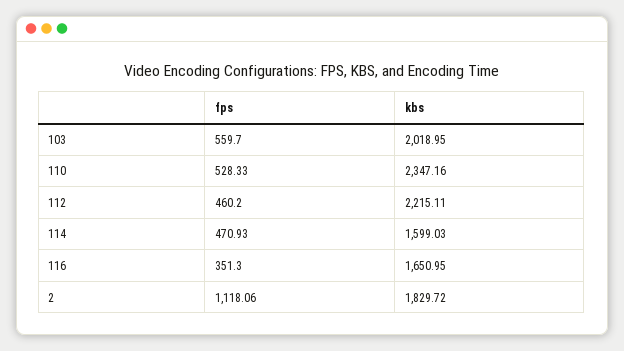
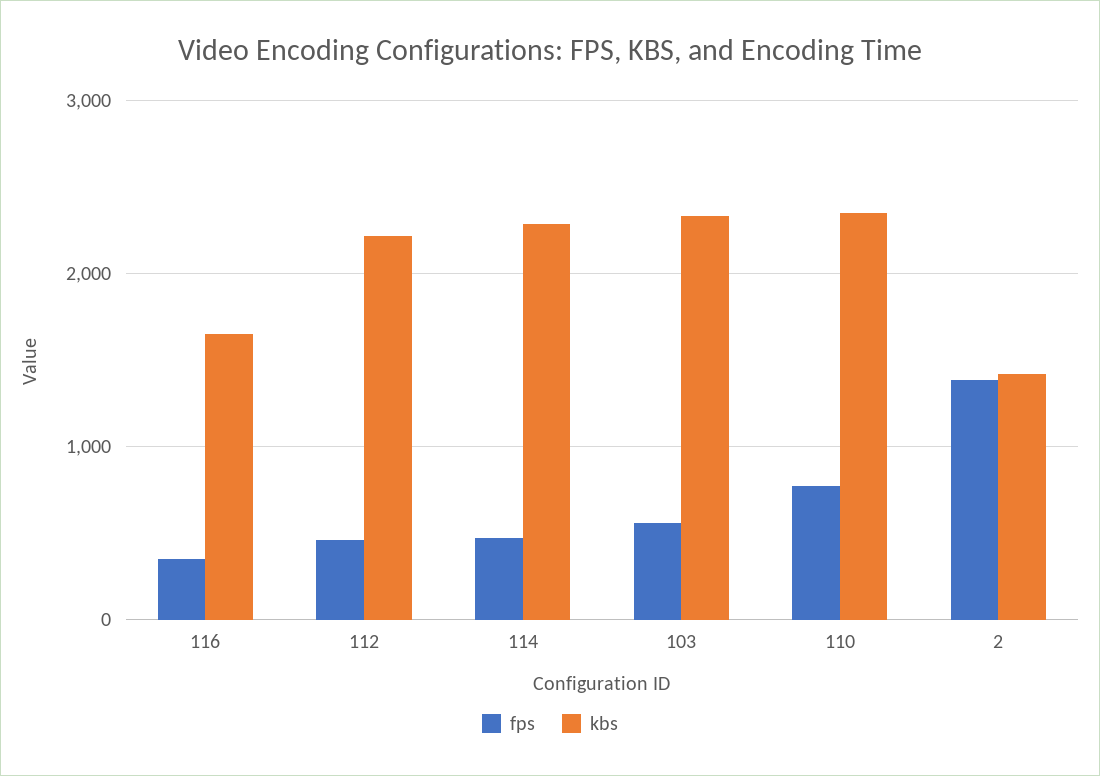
kbs, 103: 2018.95 -> 2300
fps, 110: 528.33 -> 800
kbs, 114: 1599.03 -> 2300
fps, 2: 1118.06 -> 1400
kbs, 2: 1829.72 -> 1400

